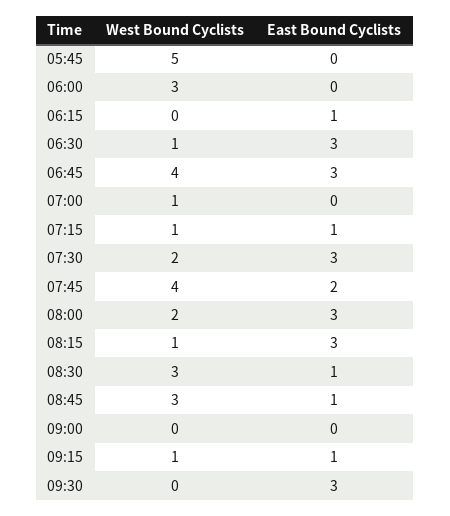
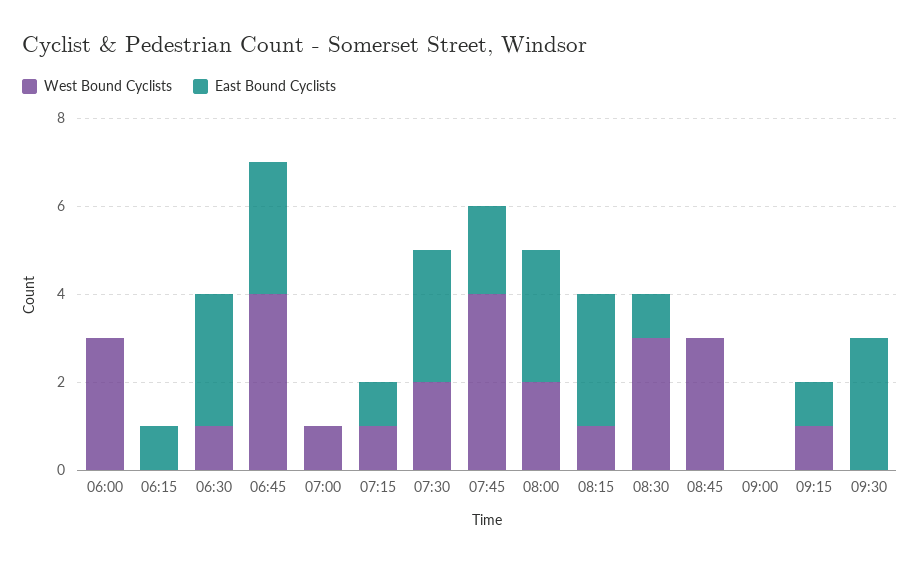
West Bound Cyclists, 05:45: 5 -> none
East Bound Cyclists, 05:45: 0 -> none
East Bound Cyclists, 08:45: 1 -> 0

